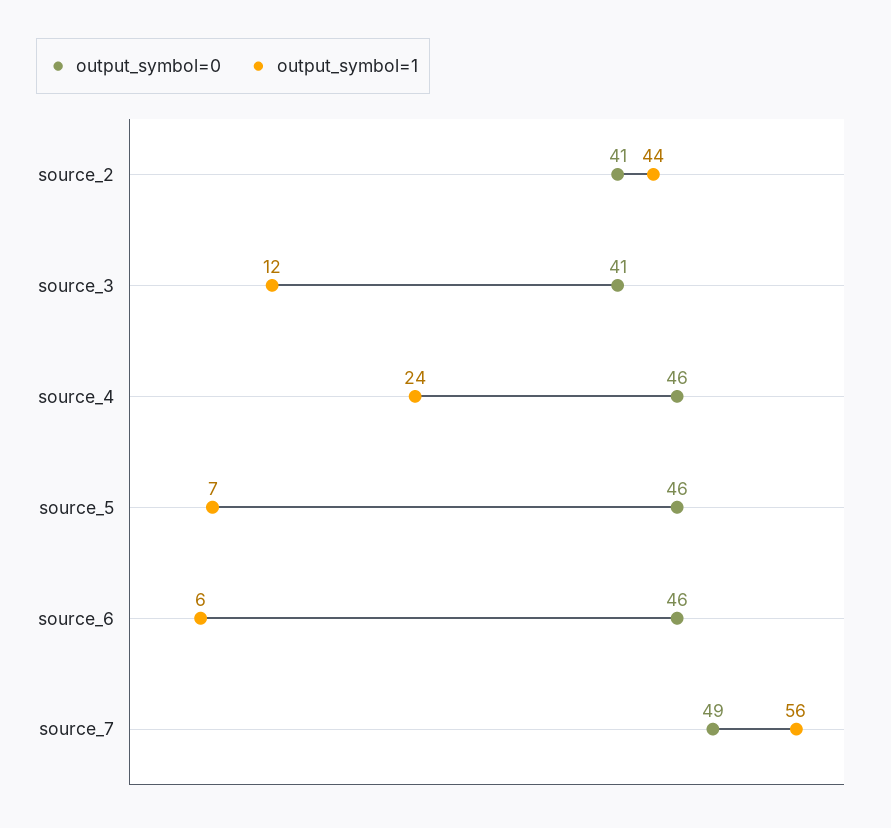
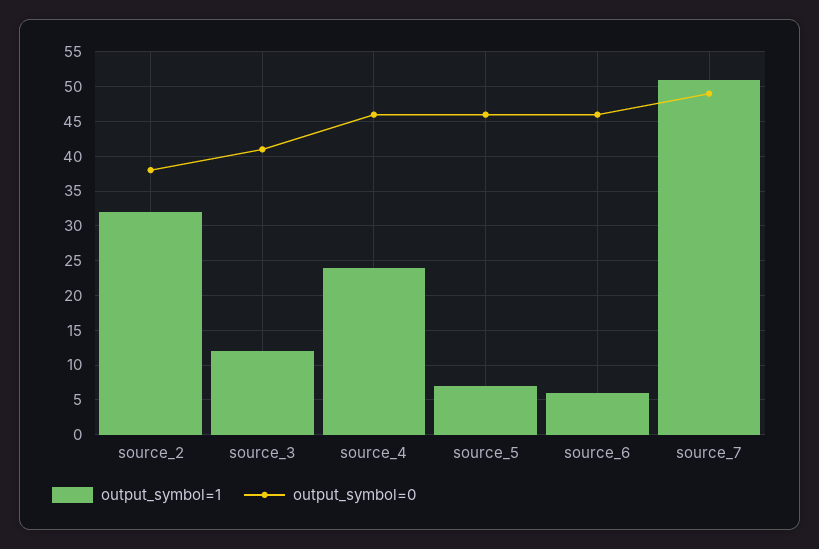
output_symbol=0, source_2: 41 -> 38
output_symbol=1, source_2: 44 -> 32
output_symbol=1, source_7: 56 -> 51

